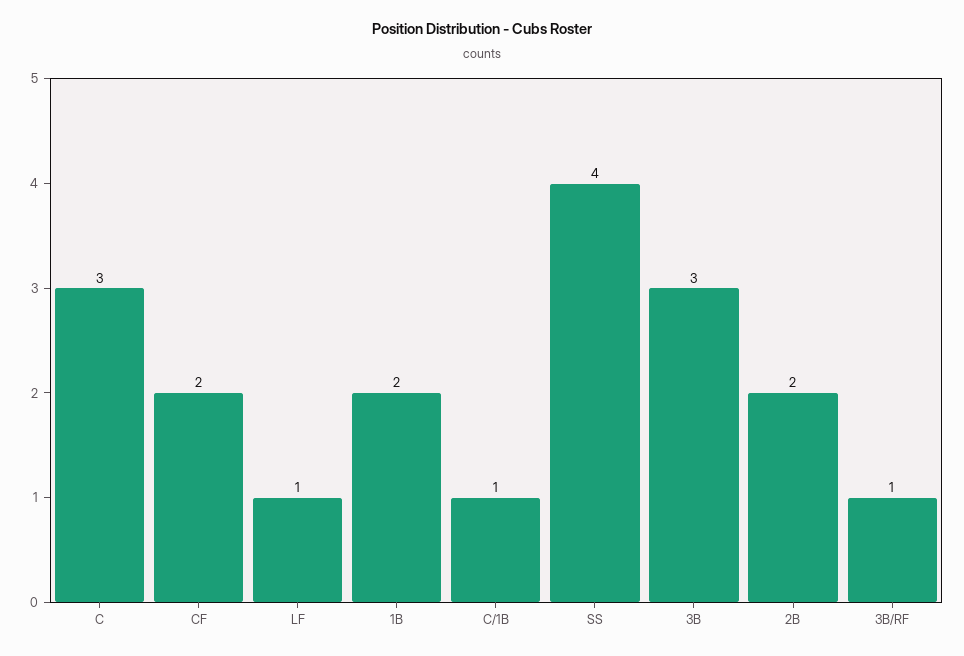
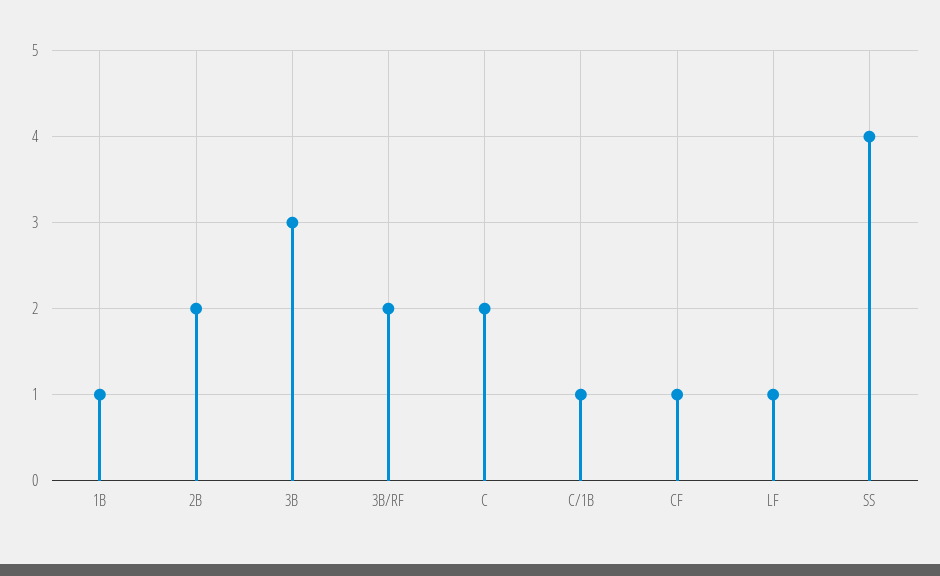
C: 3 -> 2
CF: 2 -> 1
1B: 2 -> 1
3B/RF: 1 -> 2

